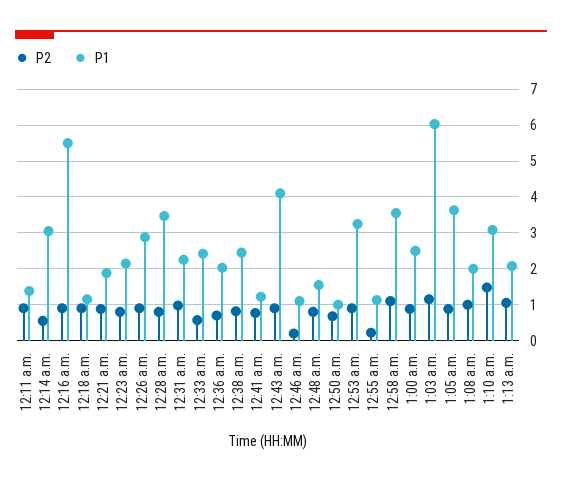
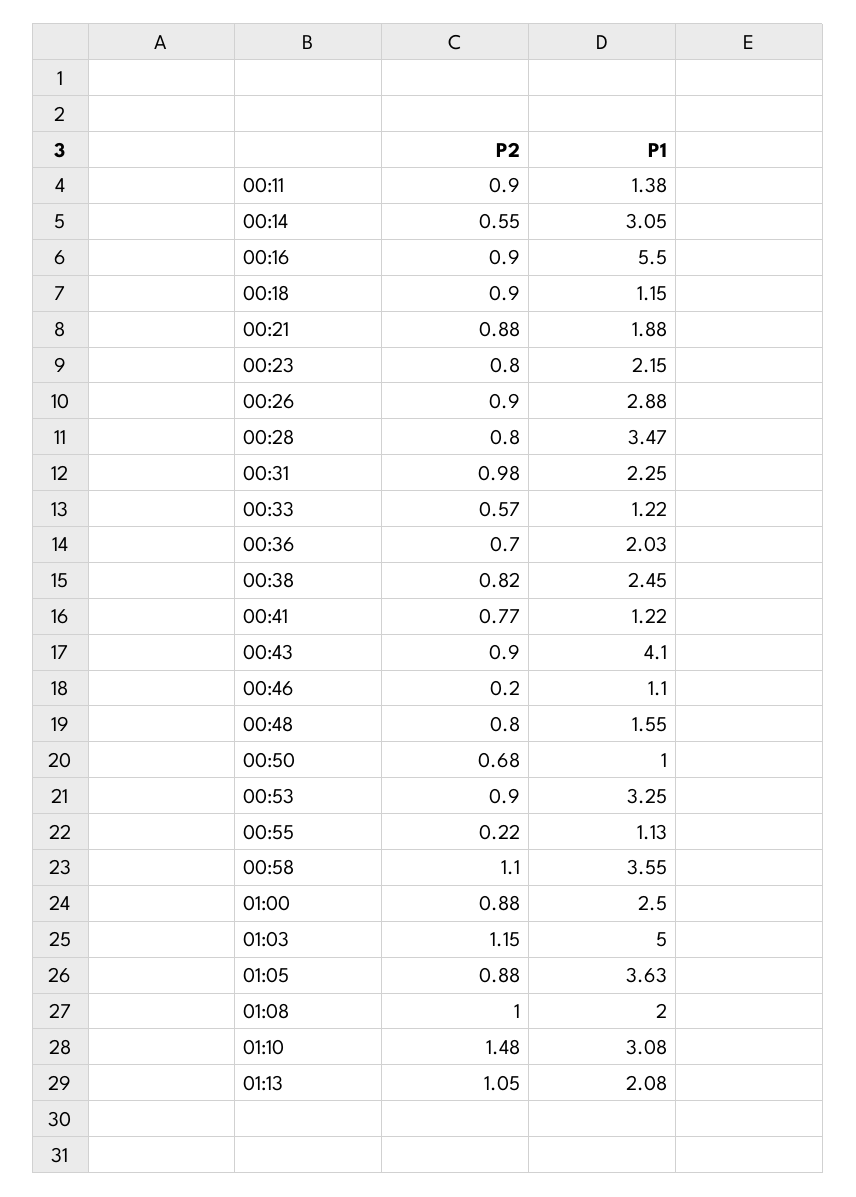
P1, 12:33 a.m.: 2.4 -> 1.22
P1, 1:03 a.m.: 6 -> 5

